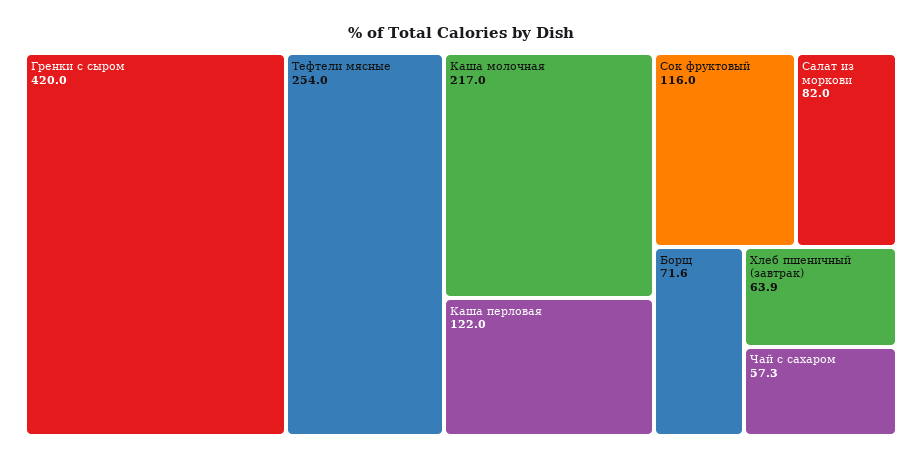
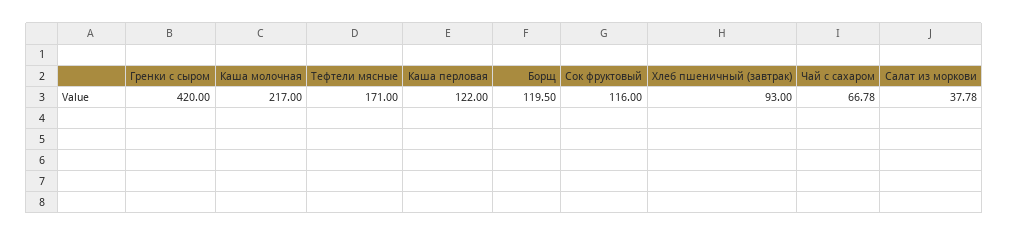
Тефтели мясные: 254 -> 171
Салат из моркови: 82 -> 37.78
Борщ: 71.6 -> 119.5
Хлеб пшеничный (завтрак): 63.9 -> 93
Чай с сахаром: 57.3 -> 66.78

